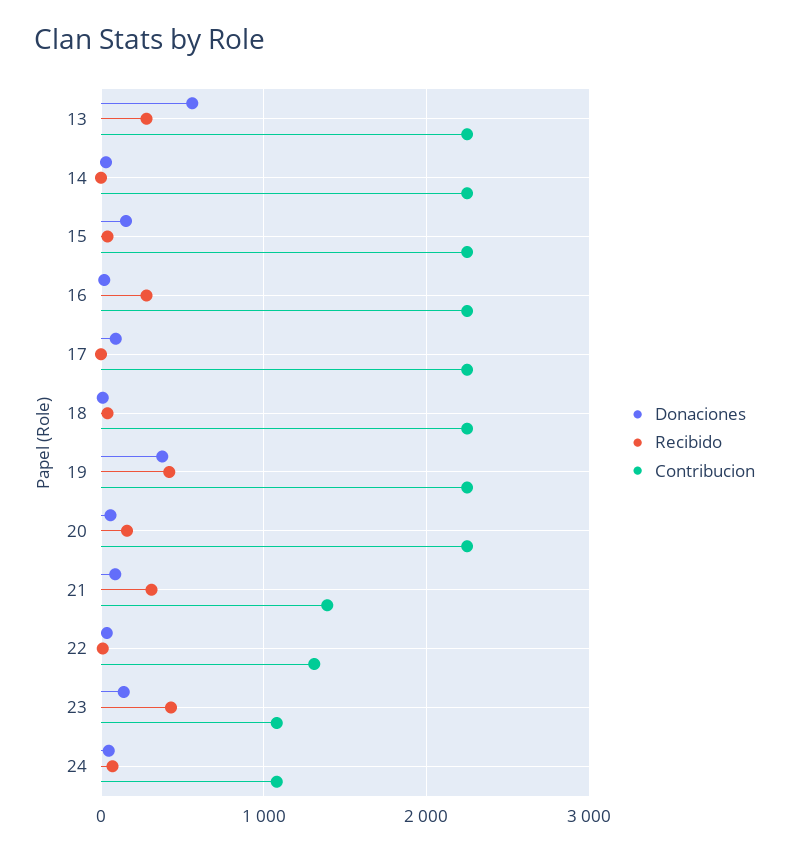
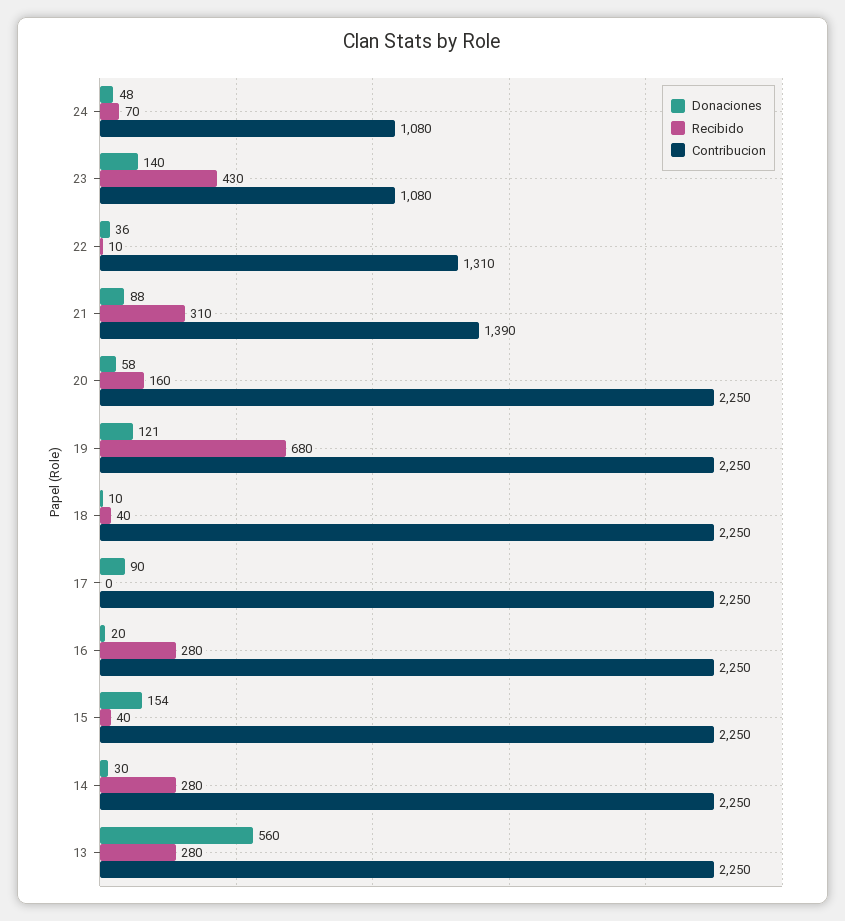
Recibido, 14: 0 -> 280
Donaciones, 19: 400 -> 121
Recibido, 19: 400 -> 680

